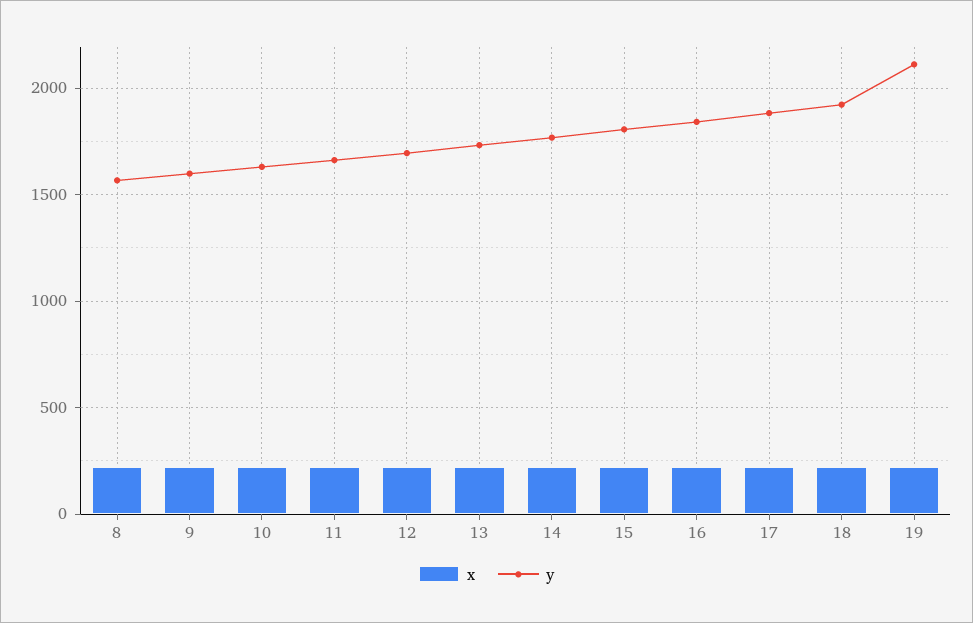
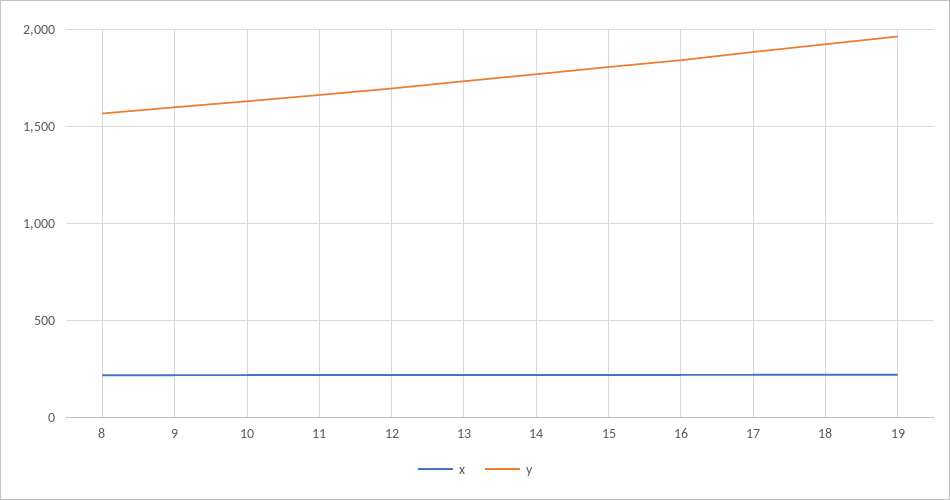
y, 19: 2100 -> 1950

